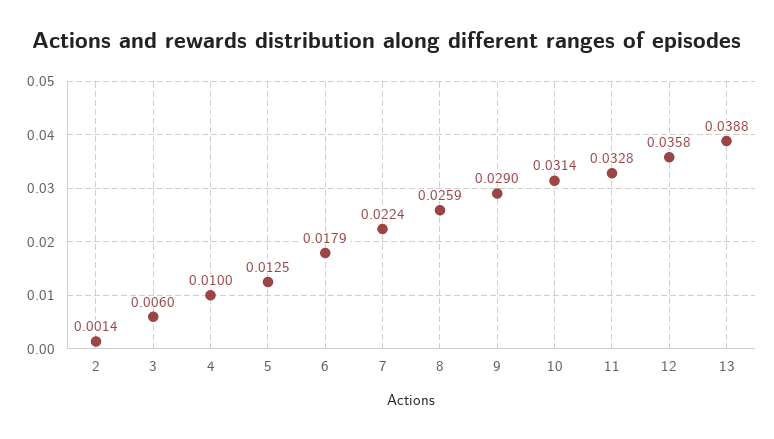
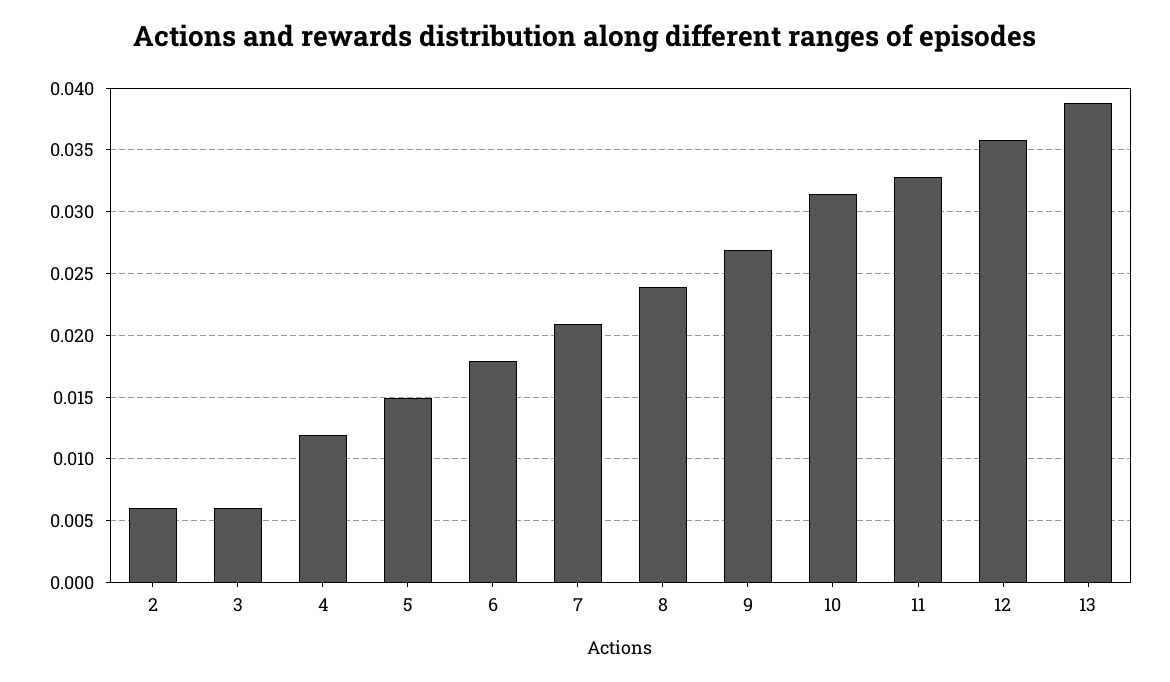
2: 0.0014 -> 0.006
4: 0.01 -> 0.012
5: 0.0125 -> 0.015
7: 0.0224 -> 0.021
8: 0.0259 -> 0.024
9: 0.029 -> 0.027

